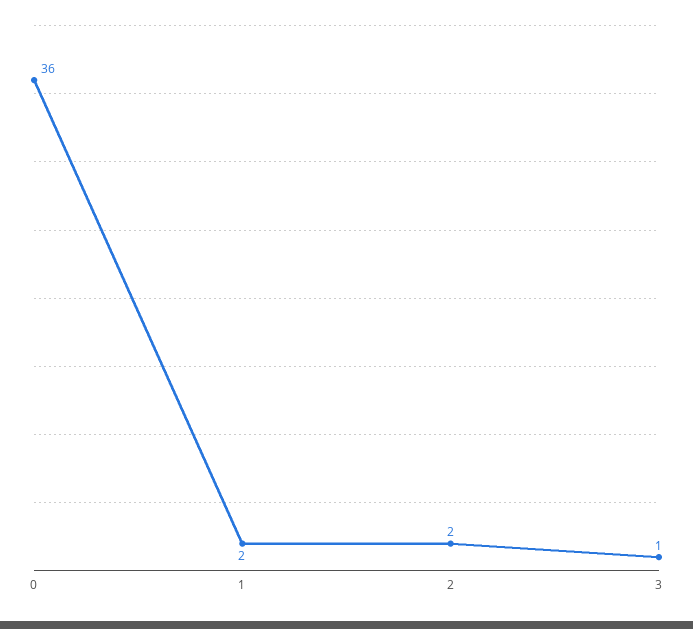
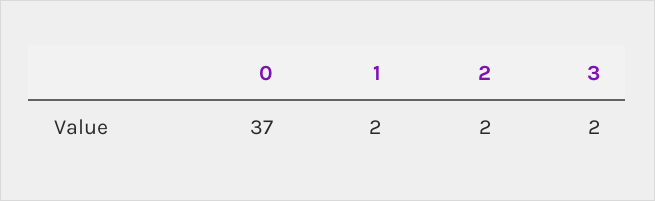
0: 36 -> 37
3: 1 -> 2

